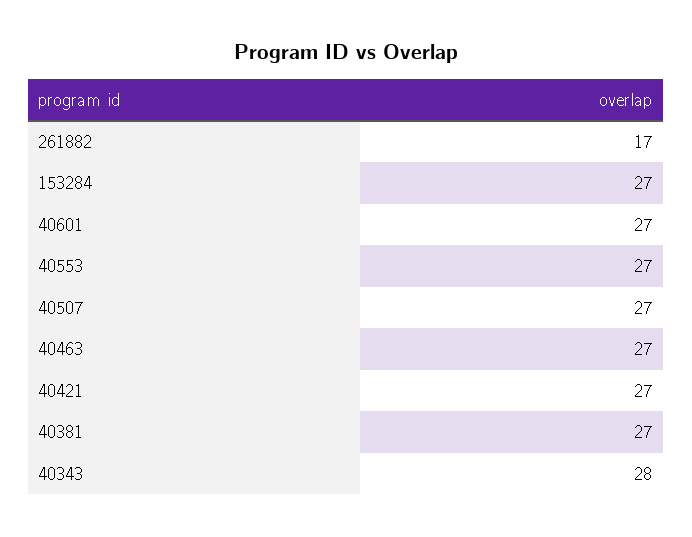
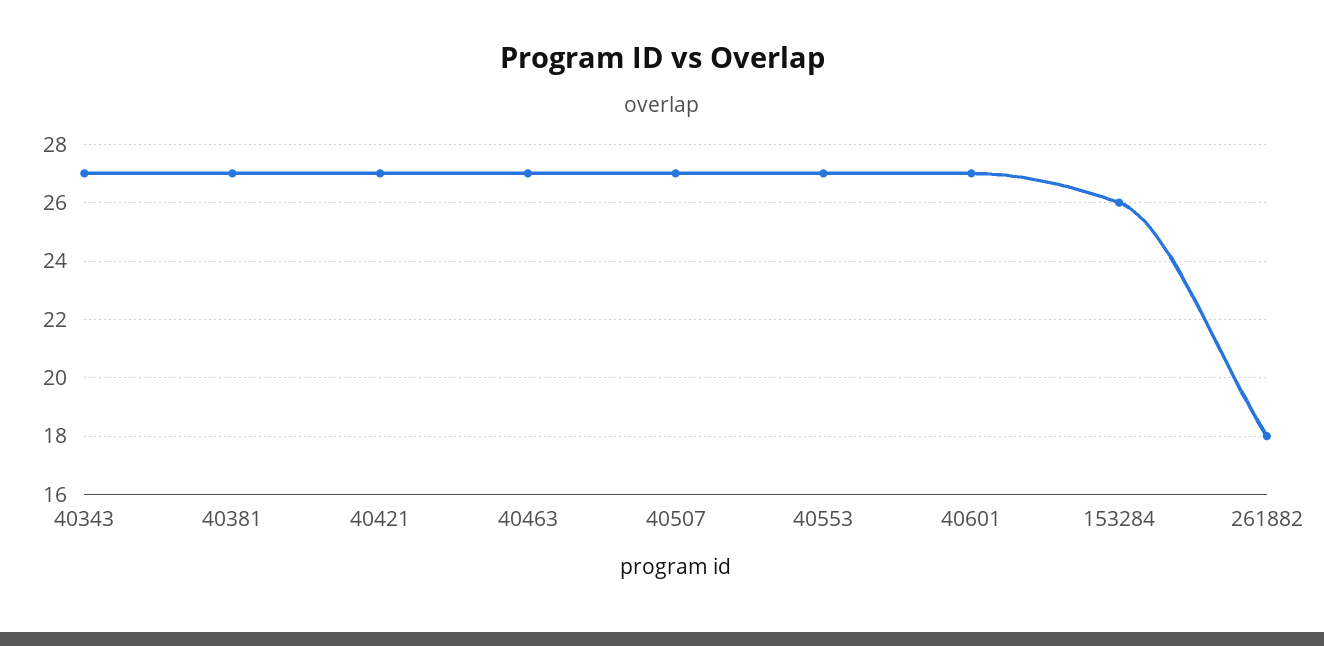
261882: 17 -> 18
153284: 27 -> 26
40343: 28 -> 27

